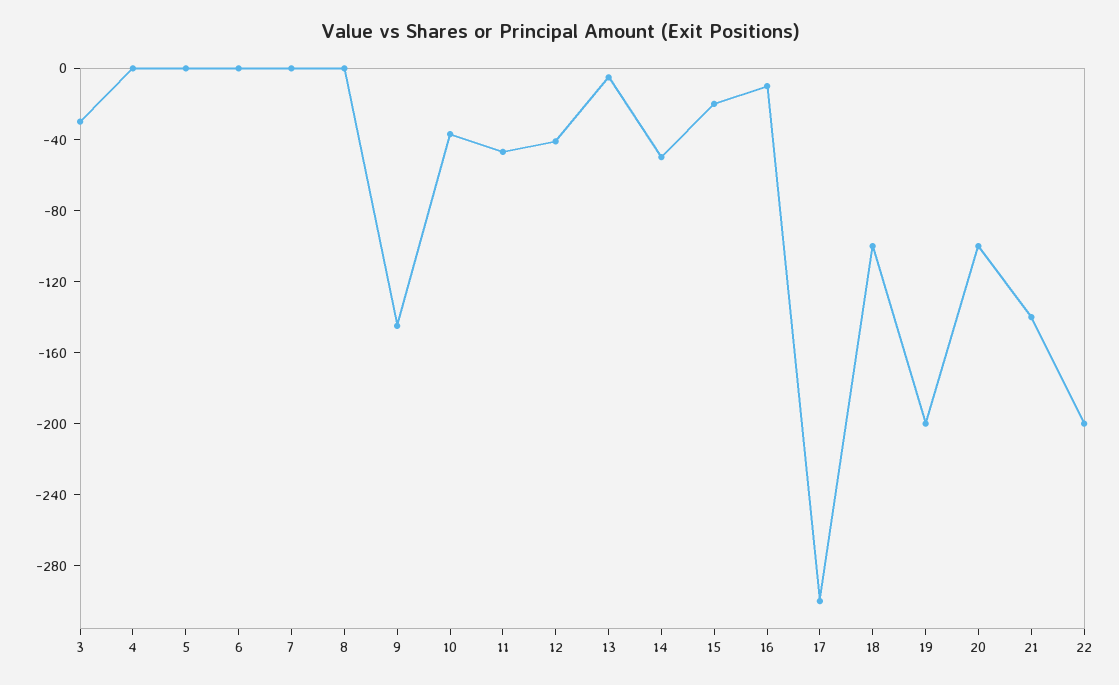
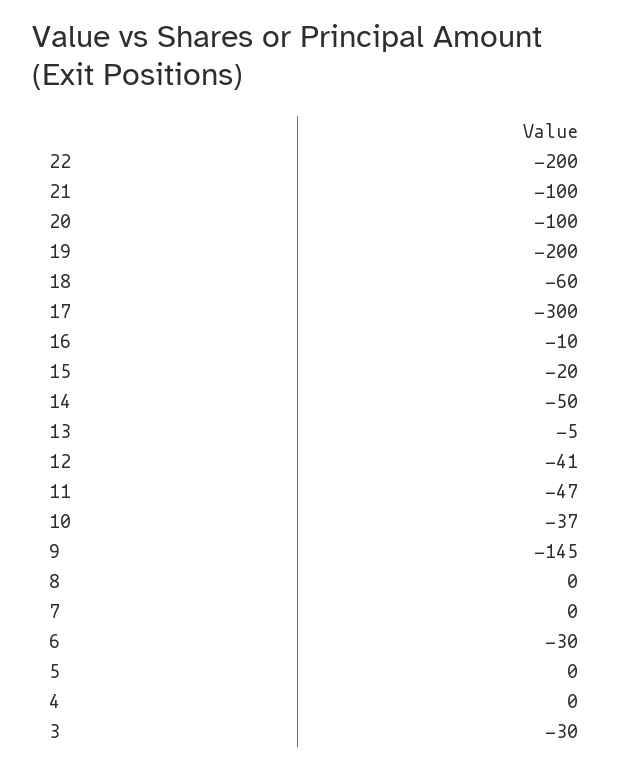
6: 0 -> -30
18: -100 -> -60
21: -140 -> -100

